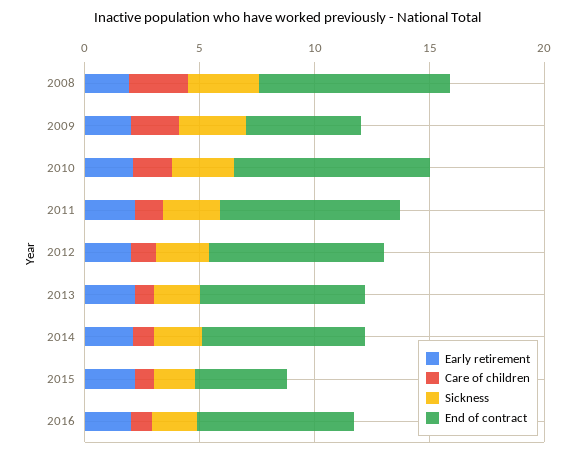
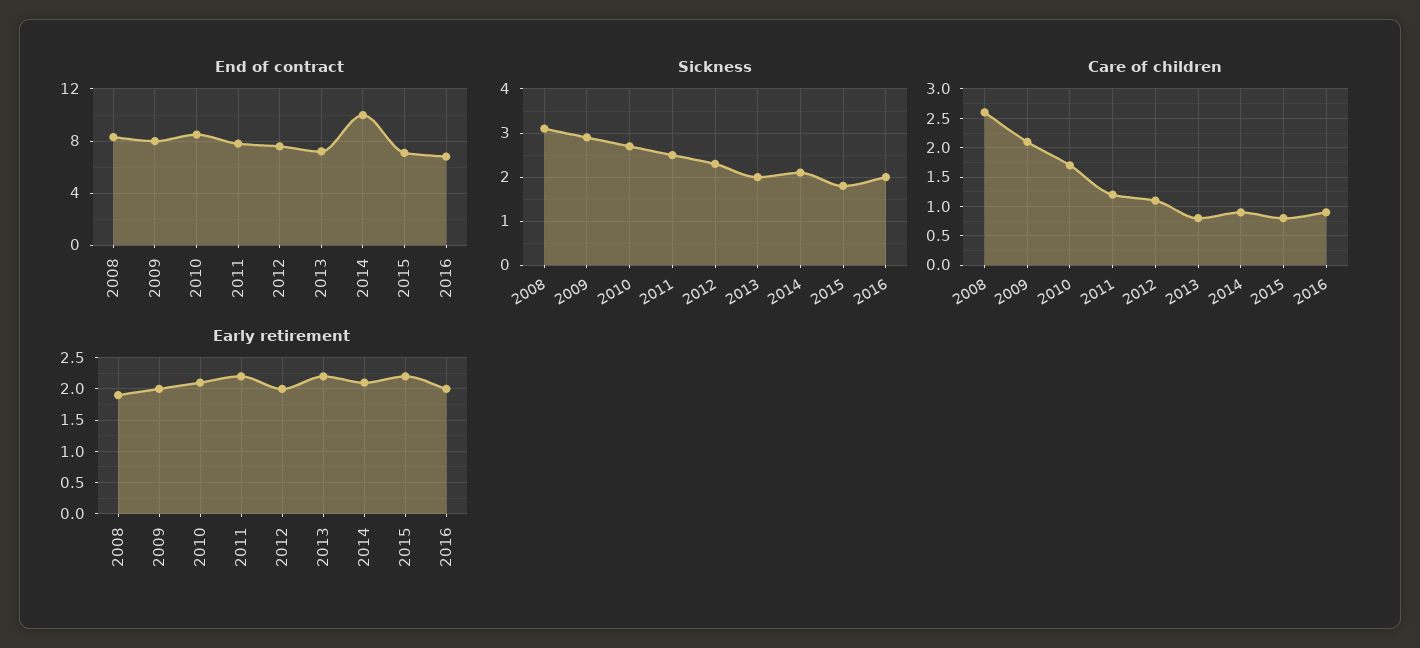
End of contract, 2009: 5 -> 8
End of contract, 2014: 7 -> 10
End of contract, 2015: 4 -> 7

